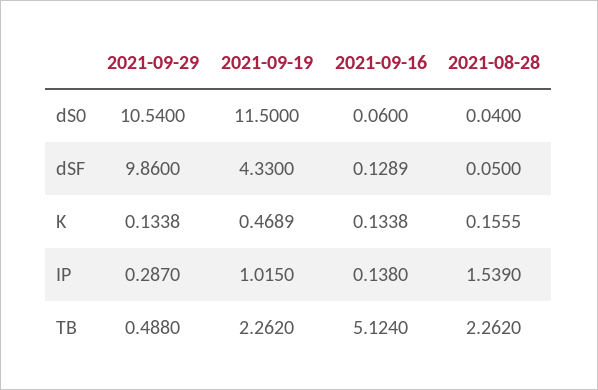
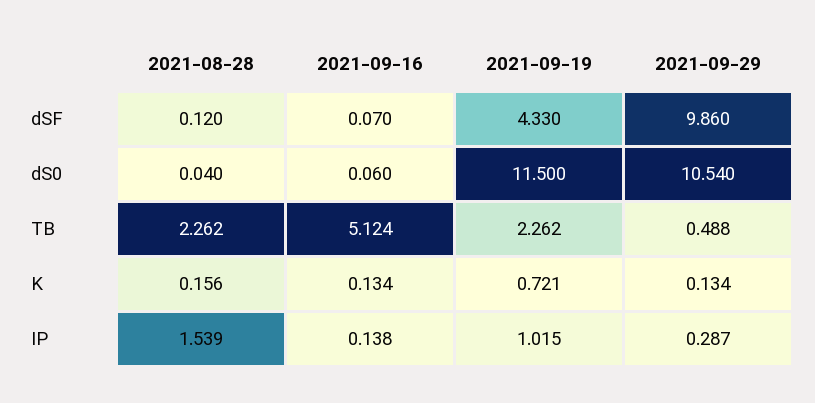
2021-09-16, dSF: 0.1289 -> 0.07
2021-08-28, dSF: 0.05 -> 0.12
2021-09-19, K: 0.4689 -> 0.721

